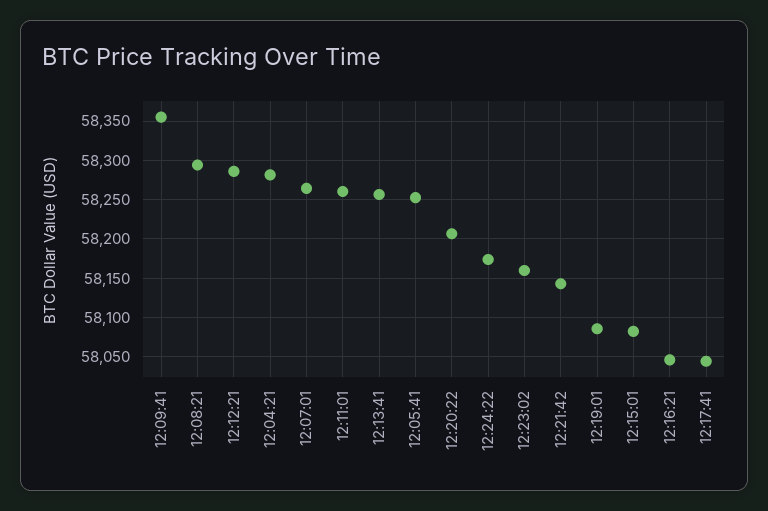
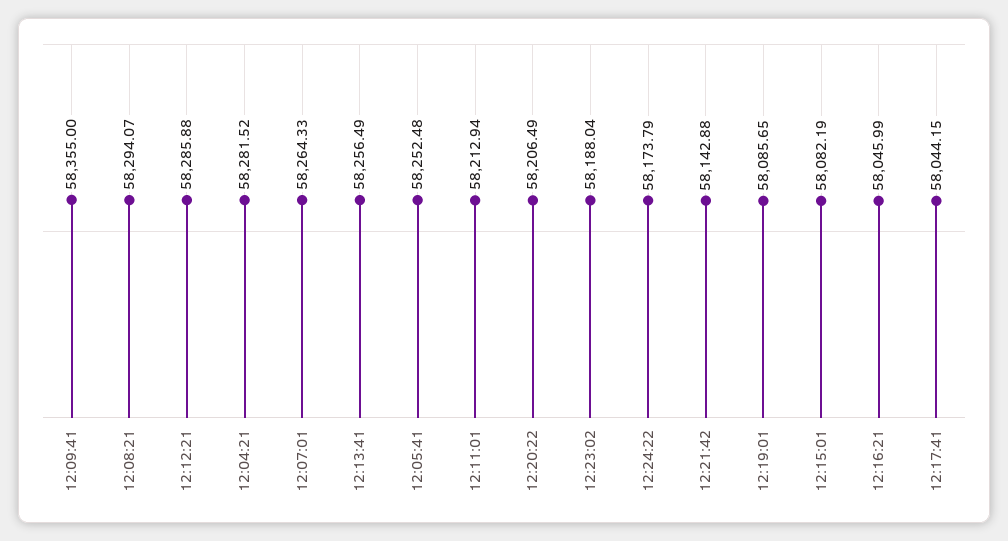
12:11:01: 58260 -> 58212.94
12:23:02: 58160 -> 58188.04

